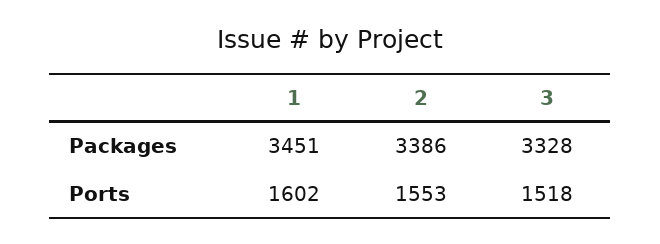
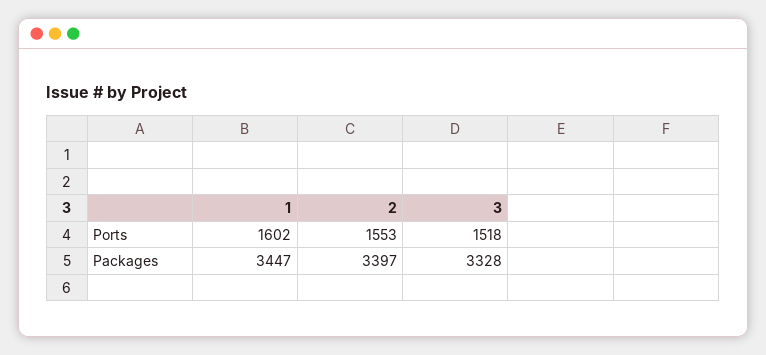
1, Packages: 3451 -> 3447
2, Packages: 3386 -> 3397

